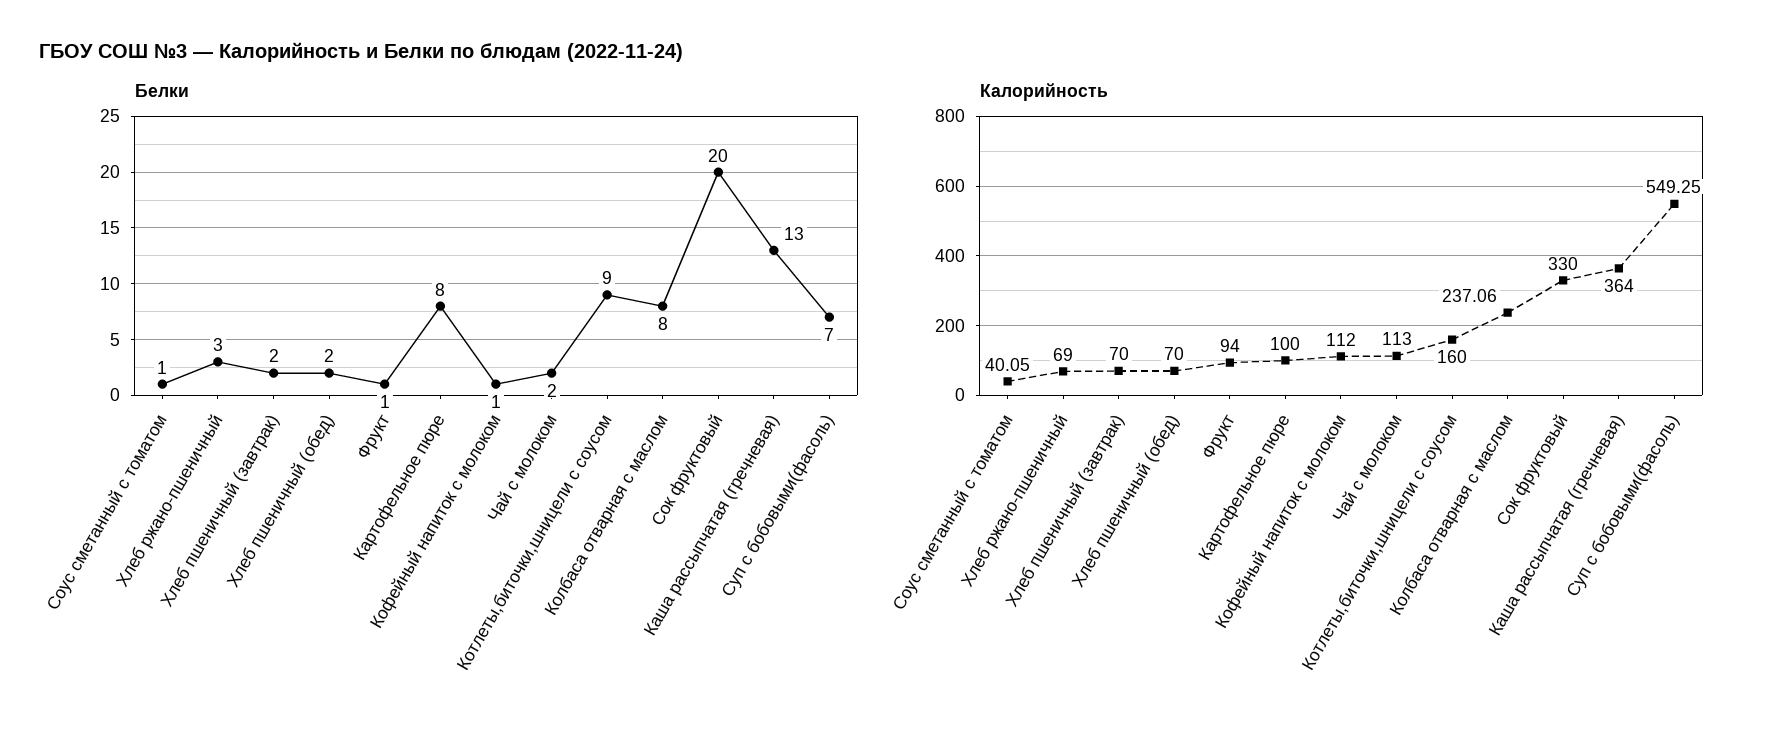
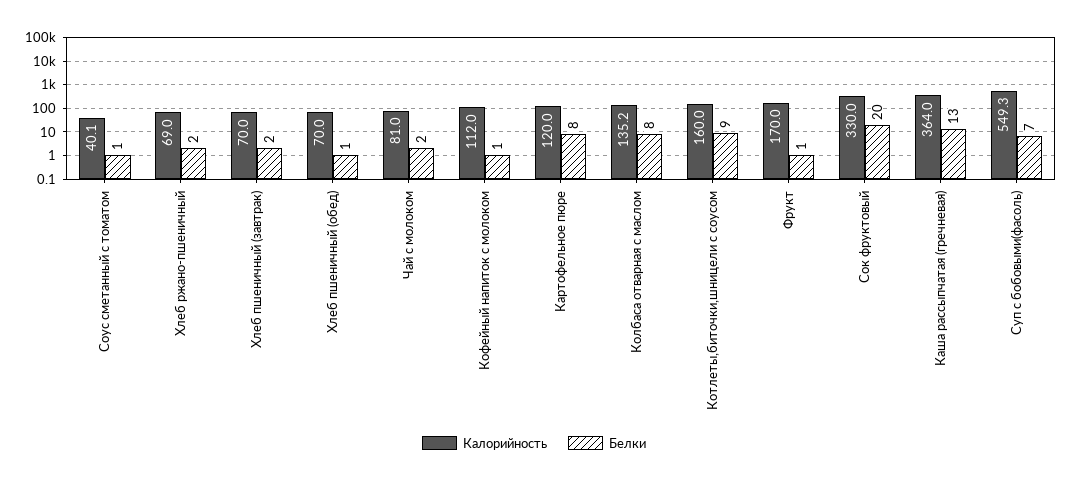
Белки, Хлеб ржано-пшеничный: 3 -> 2
Белки, Хлеб пшеничный (обед): 2 -> 1
Калорийность, Фрукт: 94 -> 170
Калорийность, Картофельное пюре: 100 -> 120
Калорийность, Чай с молоком: 113 -> 81
Калорийность, Колбаса отварная с маслом: 237.06 -> 135.2

